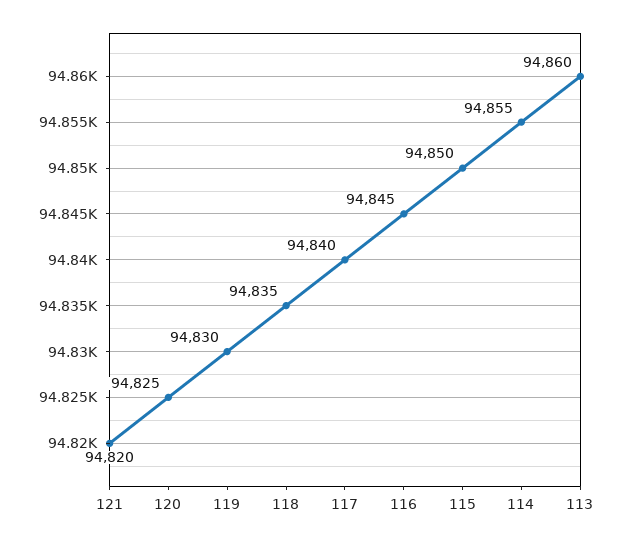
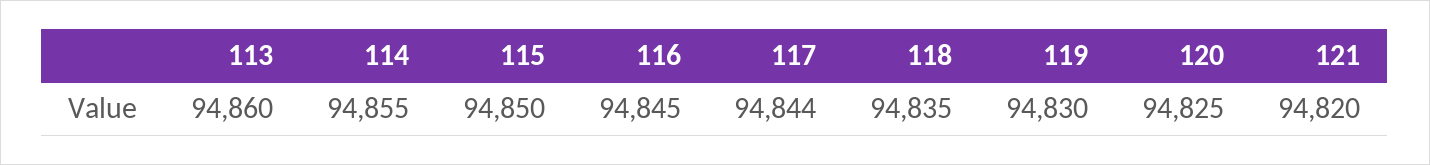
117: 94840 -> 94844

